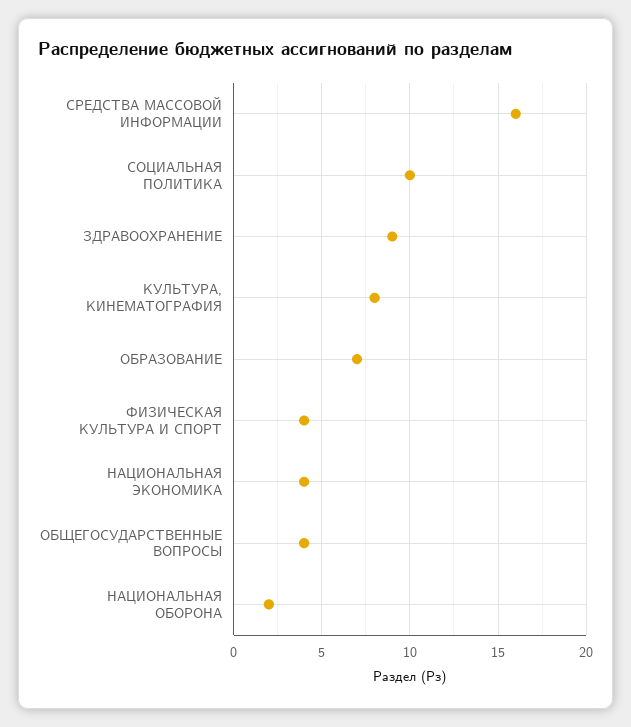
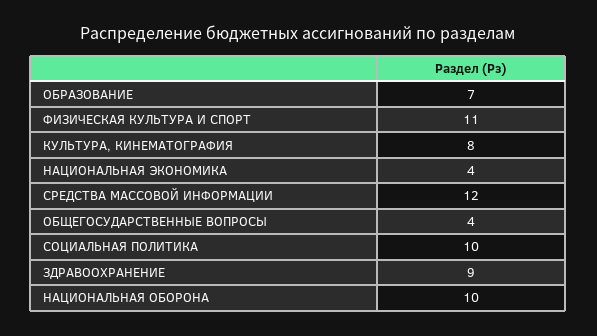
СРЕДСТВА МАССОВОЙ ИНФОРМАЦИИ: 16 -> 12
ФИЗИЧЕСКАЯ КУЛЬТУРА И СПОРТ: 4 -> 11
НАЦИОНАЛЬНАЯ ОБОРОНА: 2 -> 10

